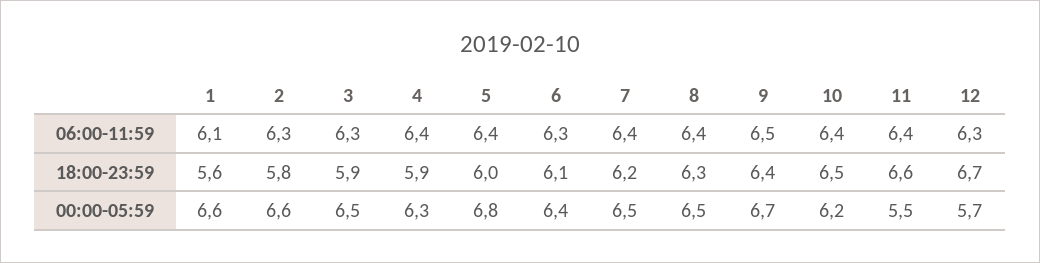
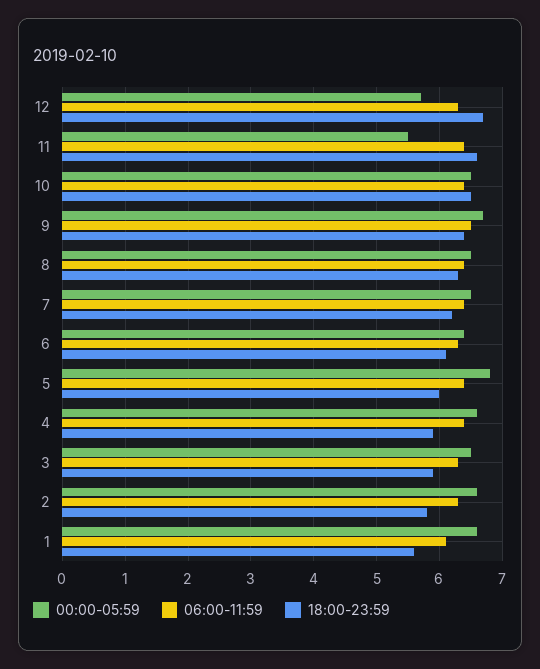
00:00-05:59, 4: 6.3 -> 6.6
00:00-05:59, 10: 6.2 -> 6.5

